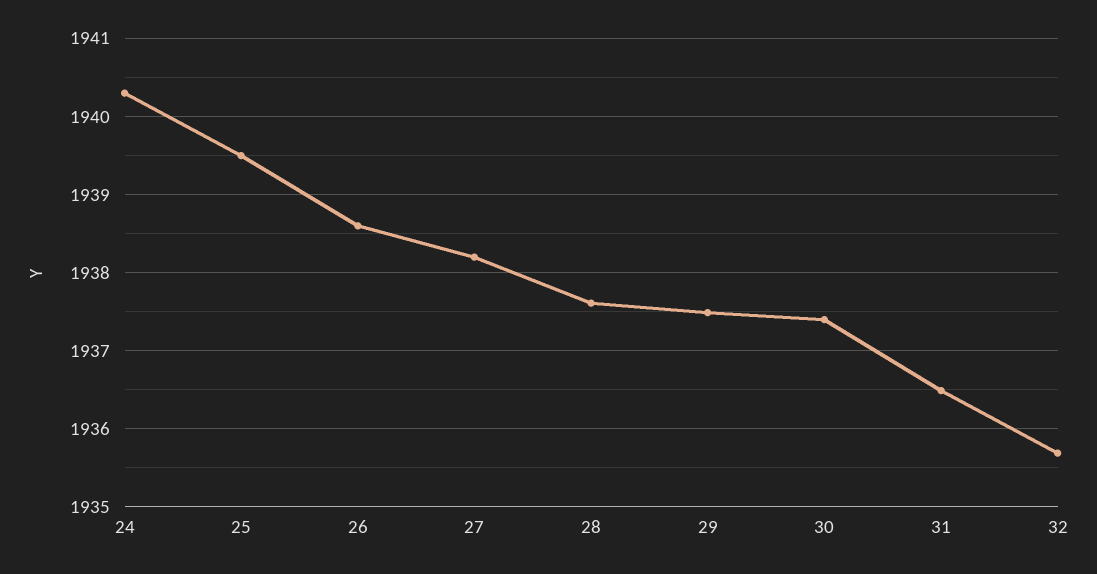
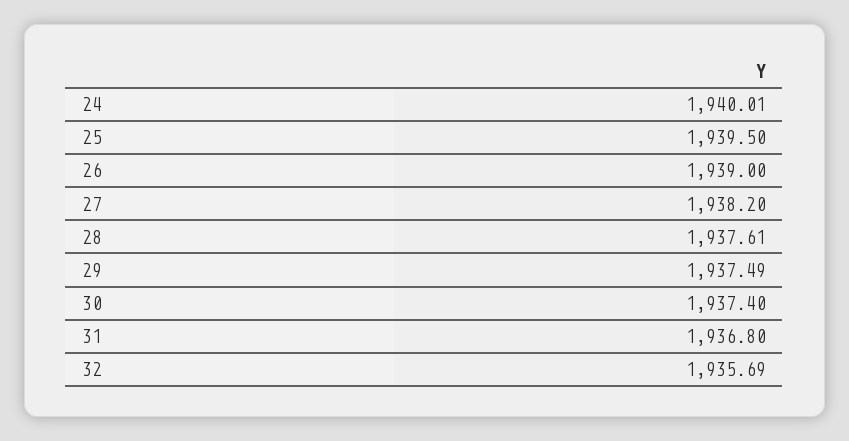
24: 1940.3 -> 1940.01
26: 1938.6 -> 1939
31: 1936.5 -> 1936.8

